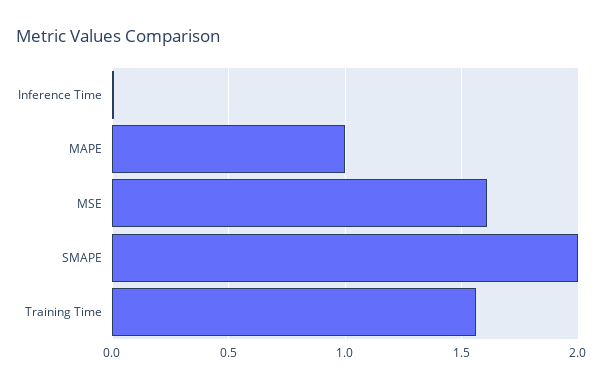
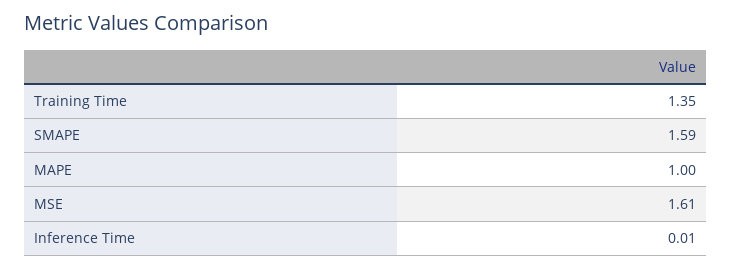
SMAPE: 2 -> 1.59
Training Time: 1.55 -> 1.35

